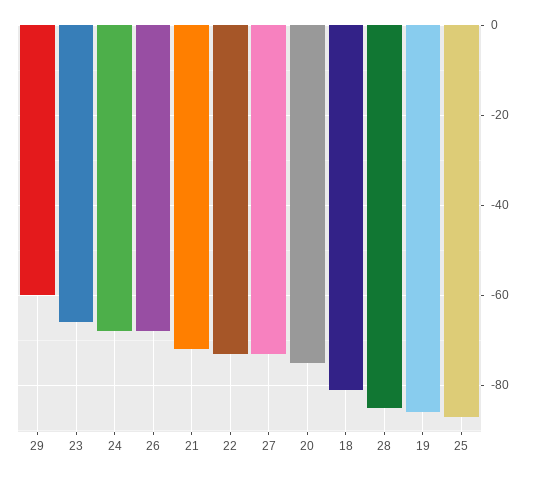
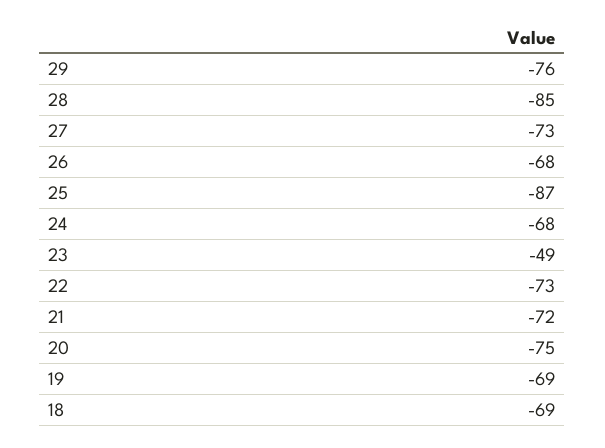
29: -60 -> -76
23: -65 -> -49
18: -80 -> -69
19: -85 -> -69

